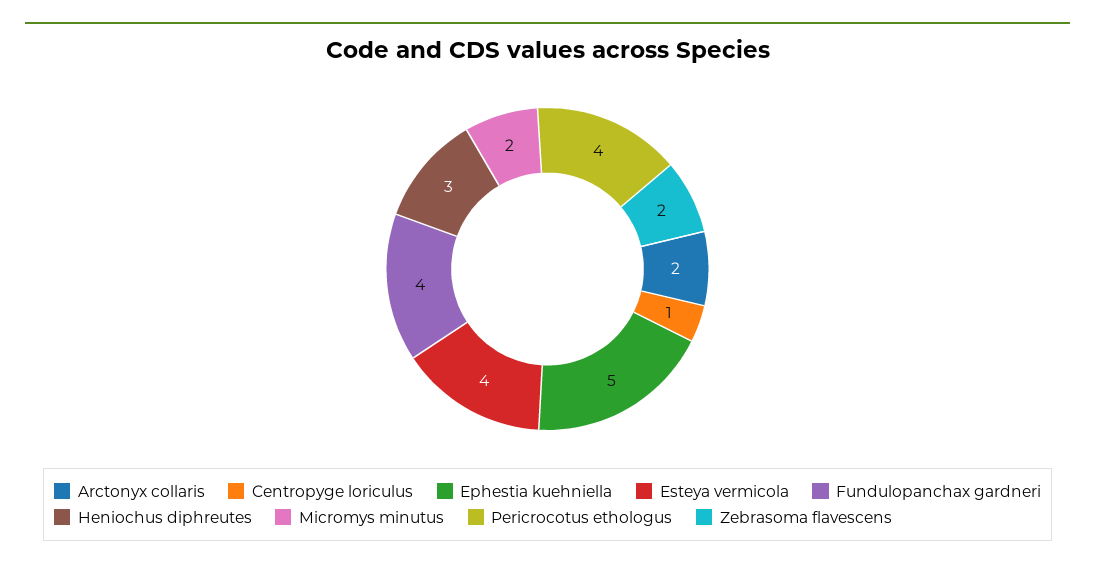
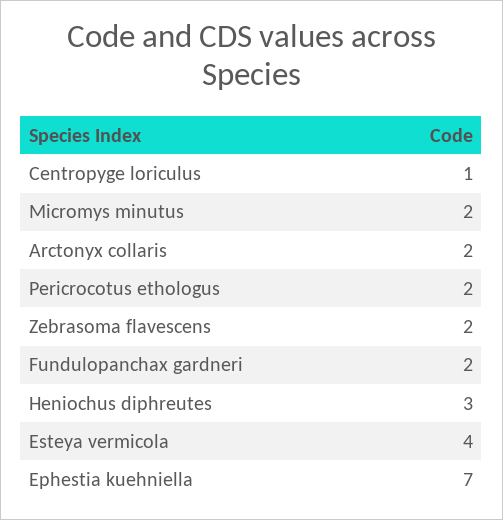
Ephestia kuehniella: 5 -> 7
Fundulopanchax gardneri: 4 -> 2
Pericrocotus ethologus: 4 -> 2

